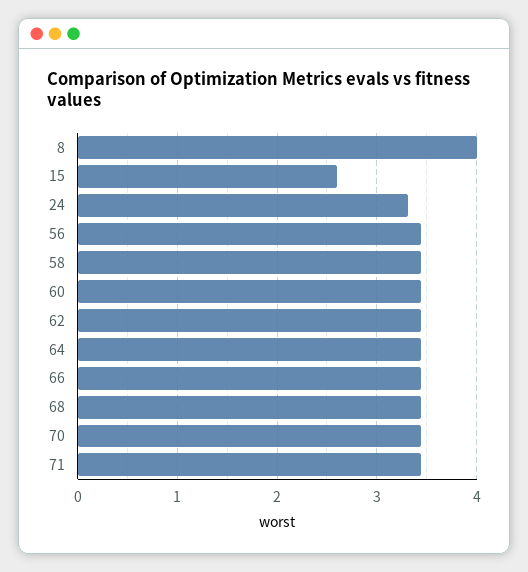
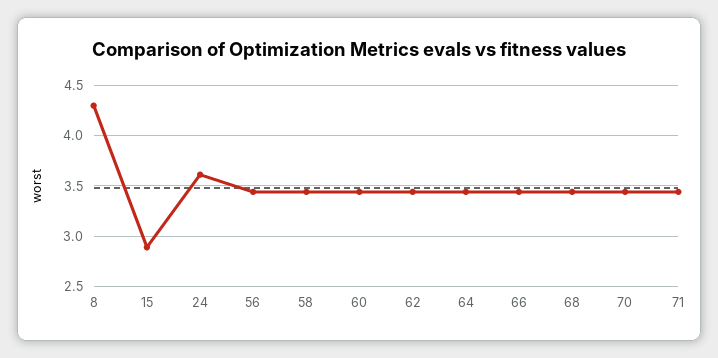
8: 4 -> 4.3
15: 2.6 -> 2.9
24: 3.3 -> 3.6

